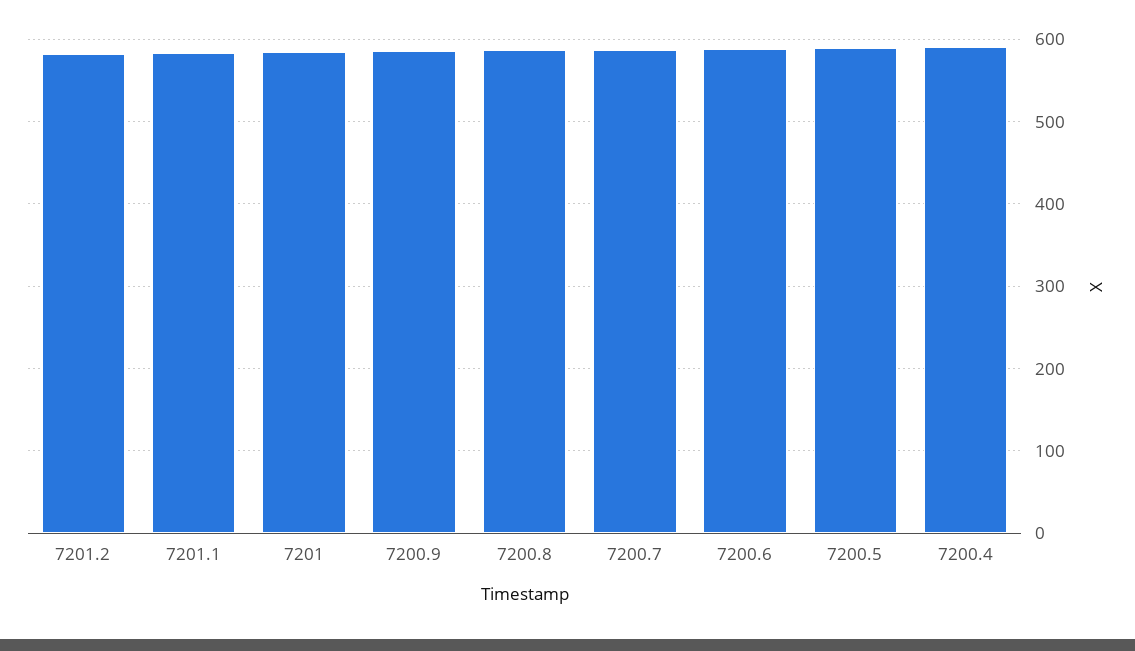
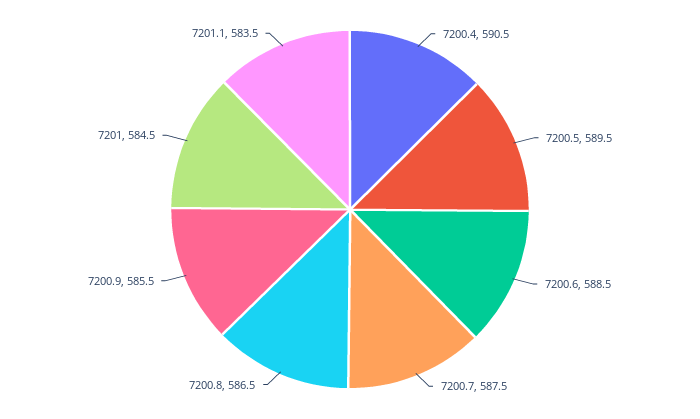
7201.2: 580 -> none

